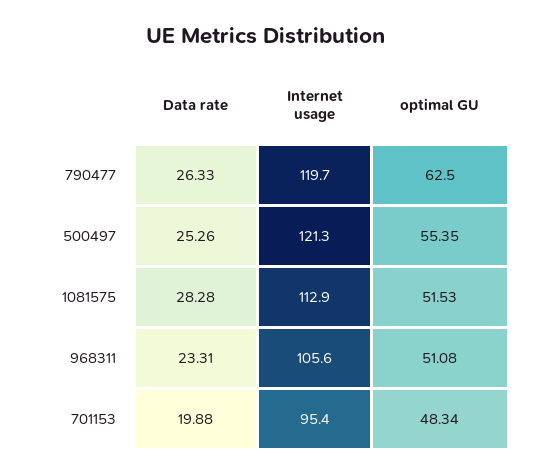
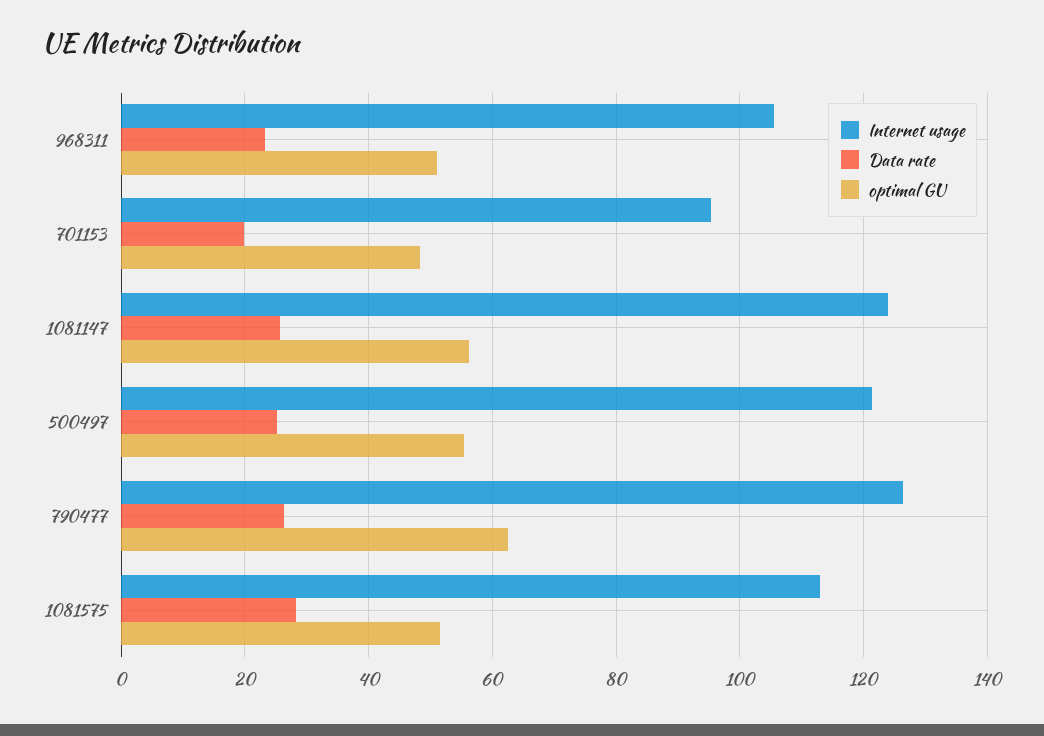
Internet usage, 790477: 119.7 -> 126
Internet usage, 1081147: none -> 124
Data rate, 1081147: none -> 26
optimal GU, 1081147: none -> 56

